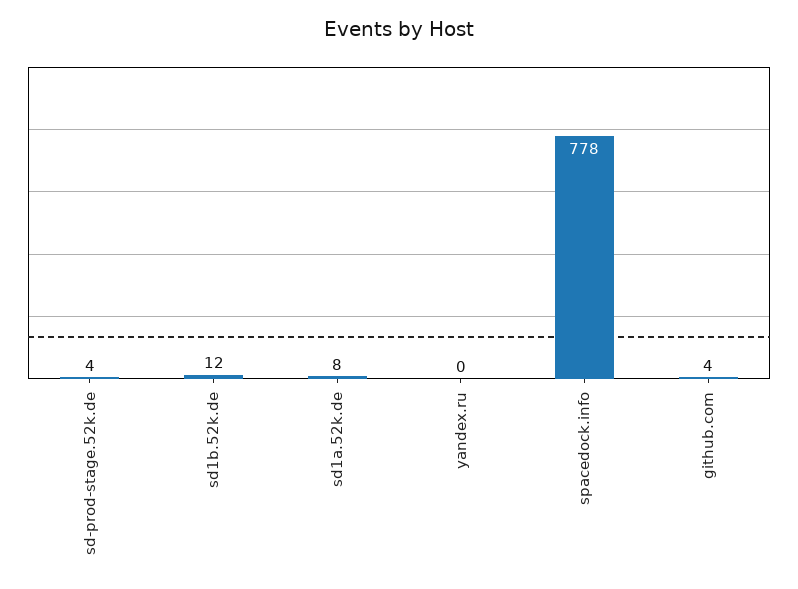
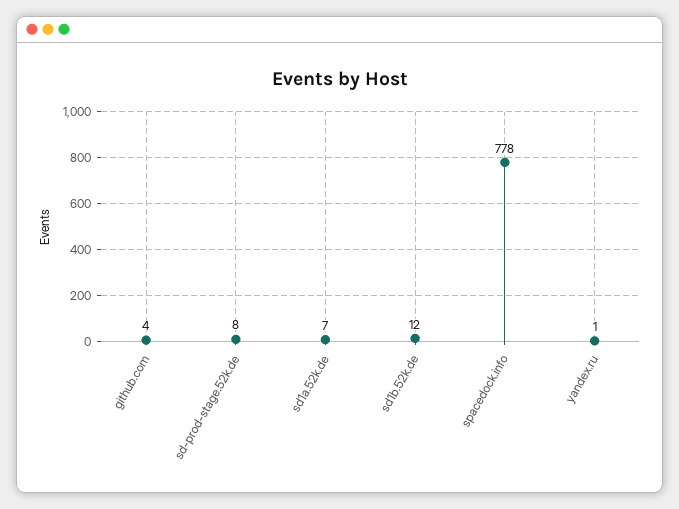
sd-prod-stage.52k.de: 4 -> 8
sd1a.52k.de: 8 -> 7
yandex.ru: 0 -> 1

